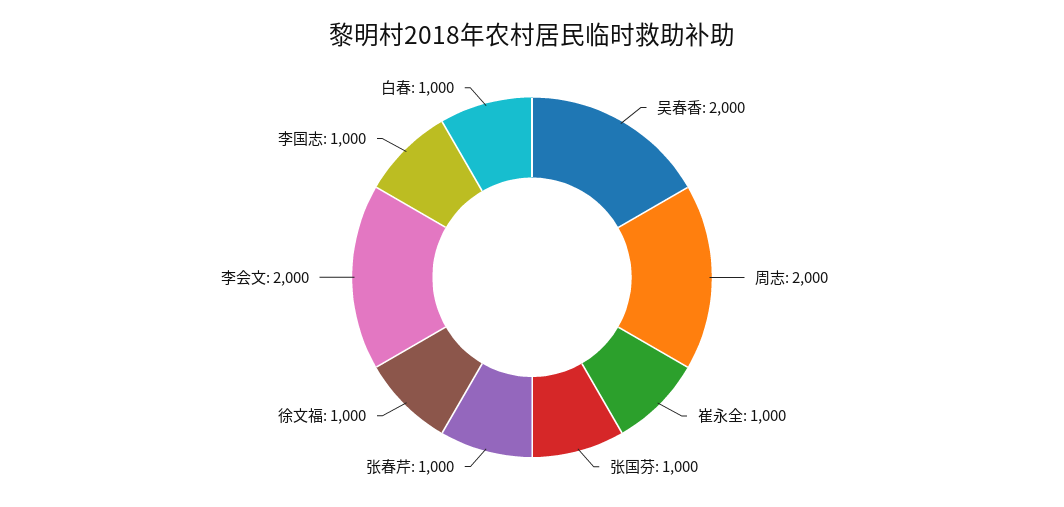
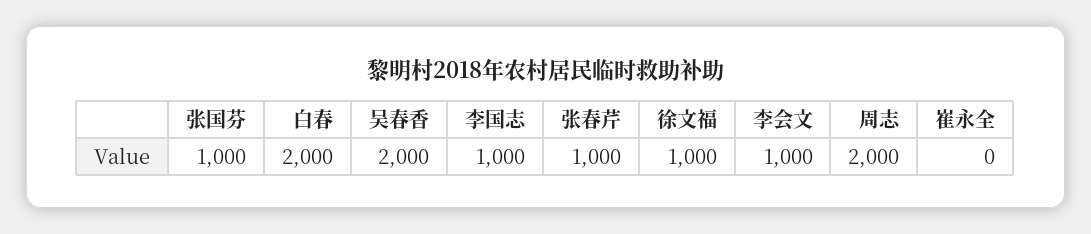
崔永全: 1000 -> 0
李会文: 2000 -> 1000
白春: 1000 -> 2000

